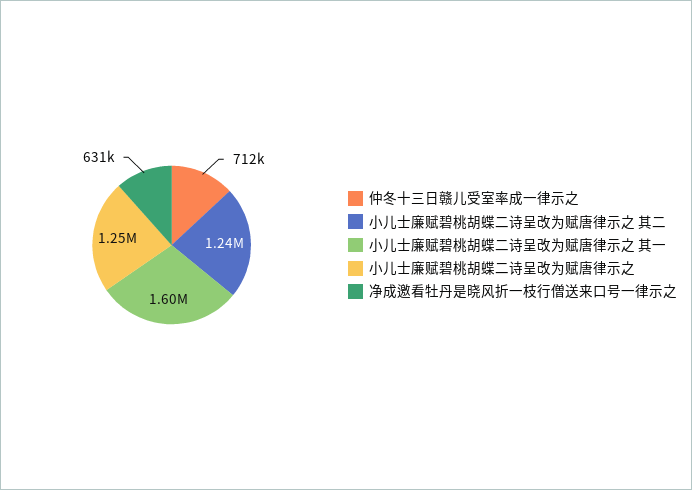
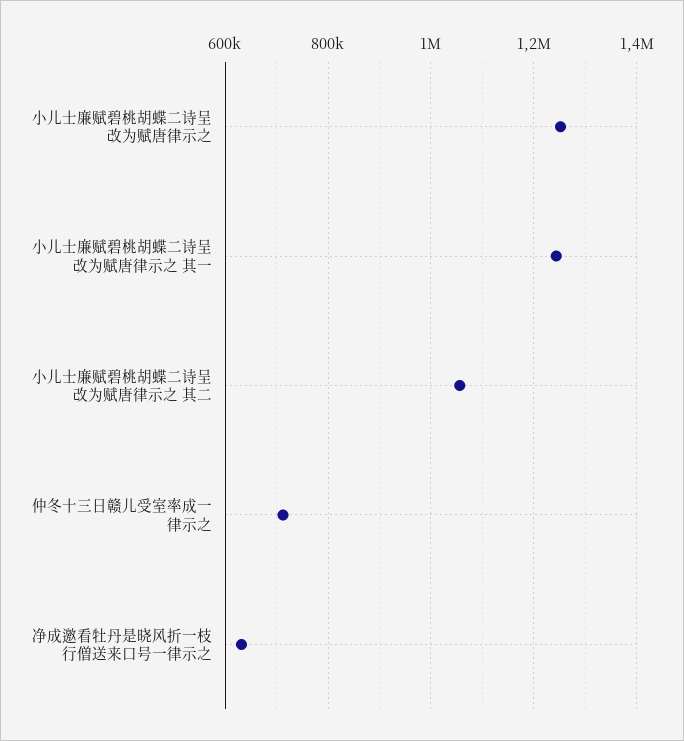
小儿士廉赋碧桃胡蝶二诗呈改为赋唐律示之 其二: 1240000 -> 1060000
小儿士廉赋碧桃胡蝶二诗呈改为赋唐律示之 其一: 1600000 -> 1240000

